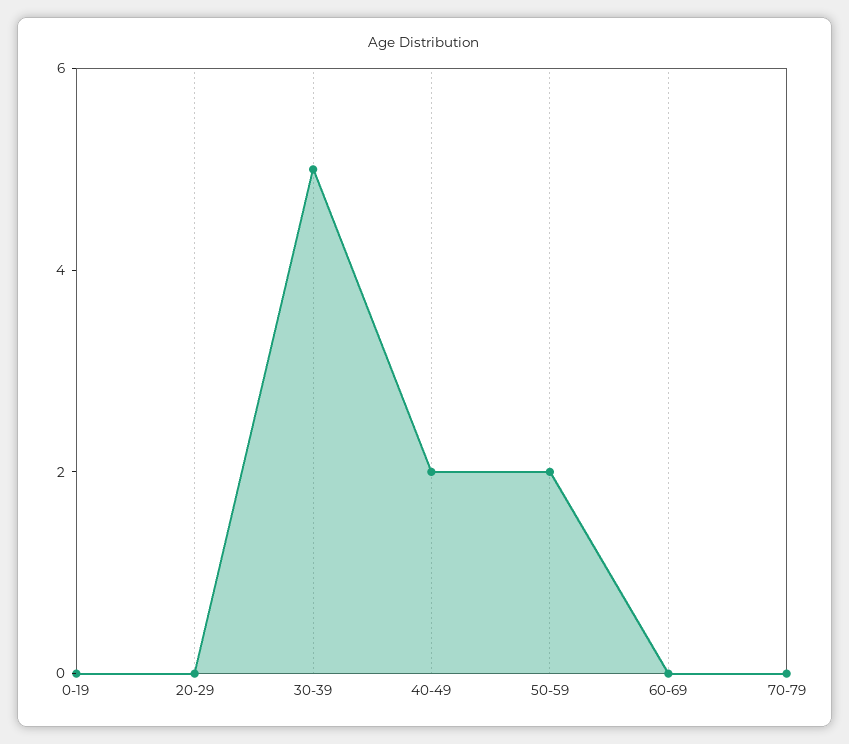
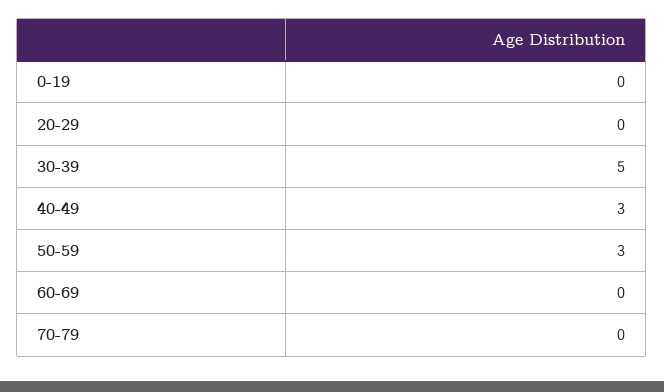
40-49: 2 -> 3
50-59: 2 -> 3

